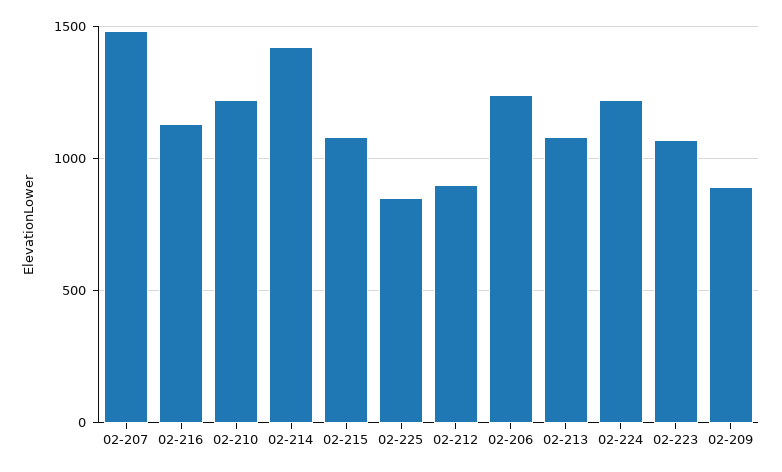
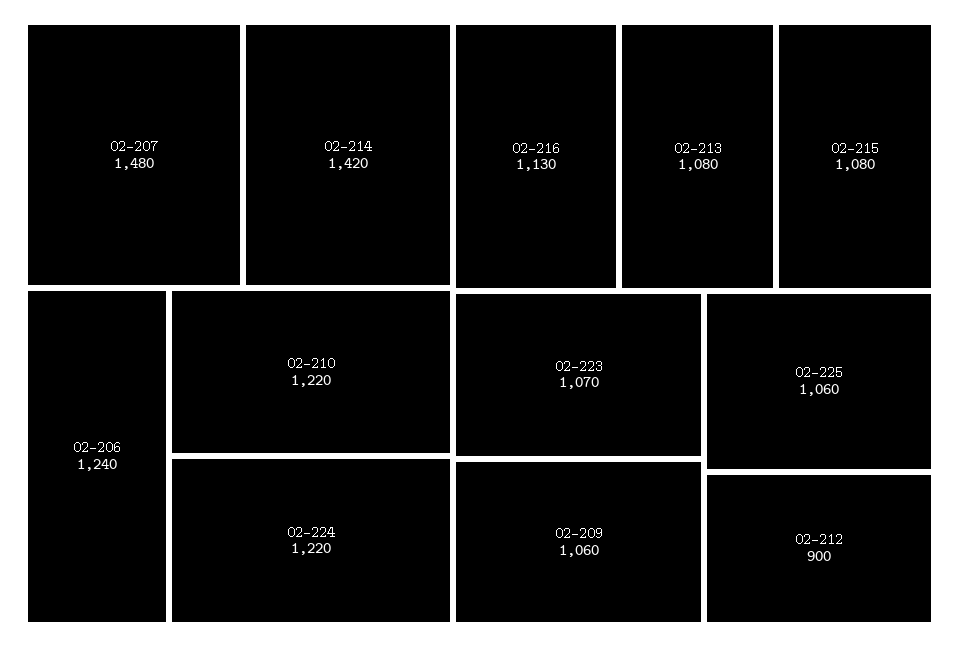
02-225: 850 -> 1060
02-209: 900 -> 1060

